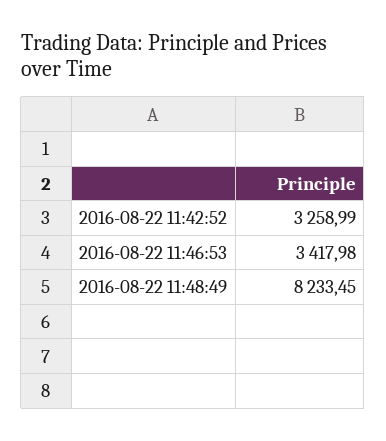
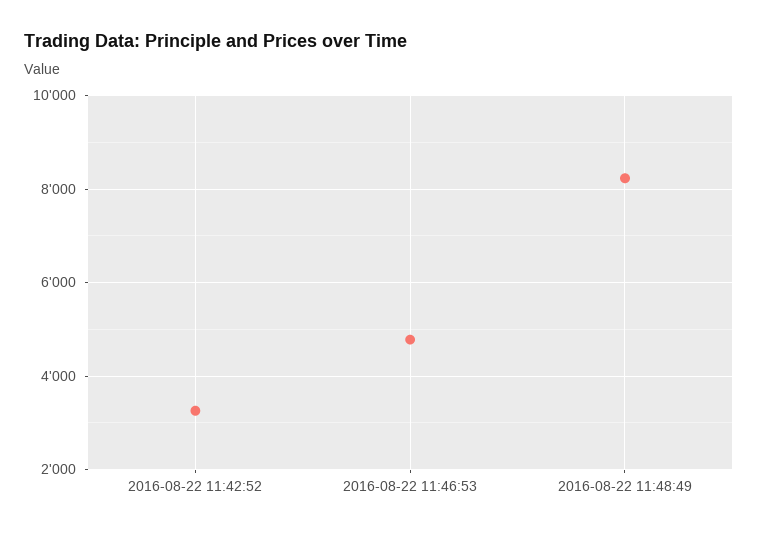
2016-08-22 11:46:53: 3417.98 -> 4800

